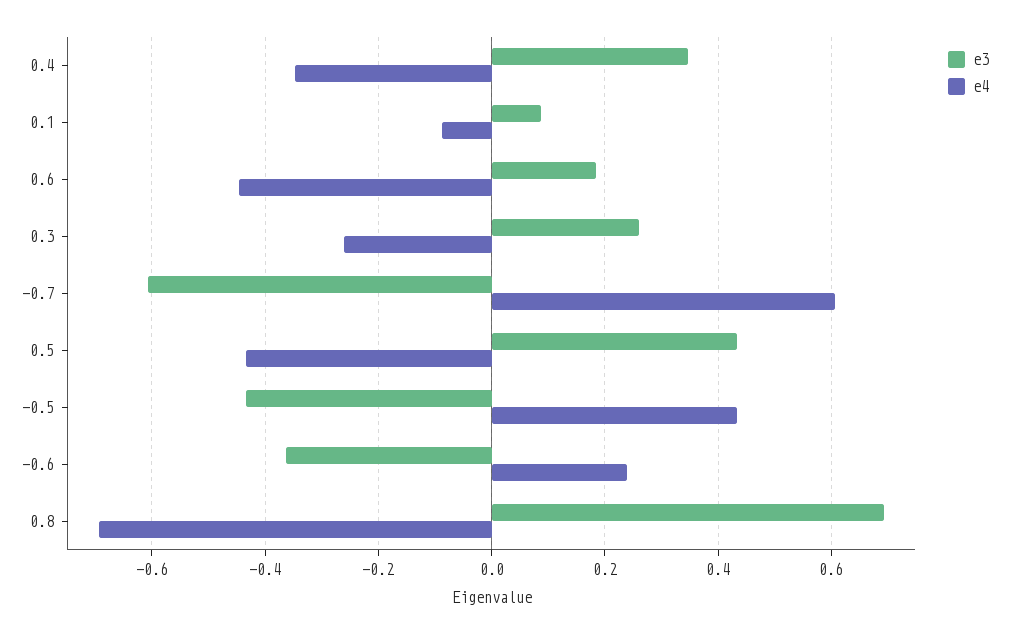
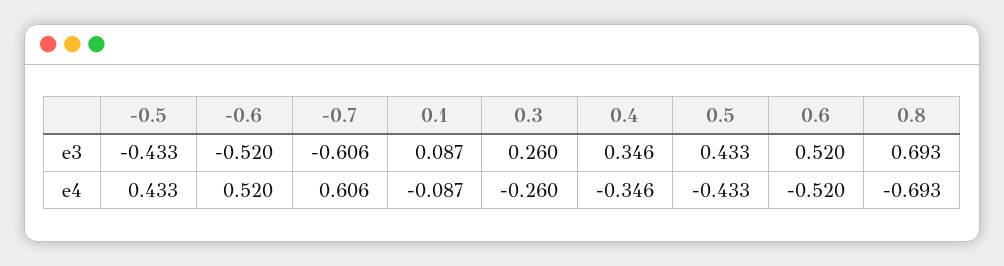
e3, 0.6: 0.18 -> 0.52
e4, 0.6: -0.44 -> -0.52
e3, -0.6: -0.36 -> -0.52
e4, -0.6: 0.24 -> 0.52

